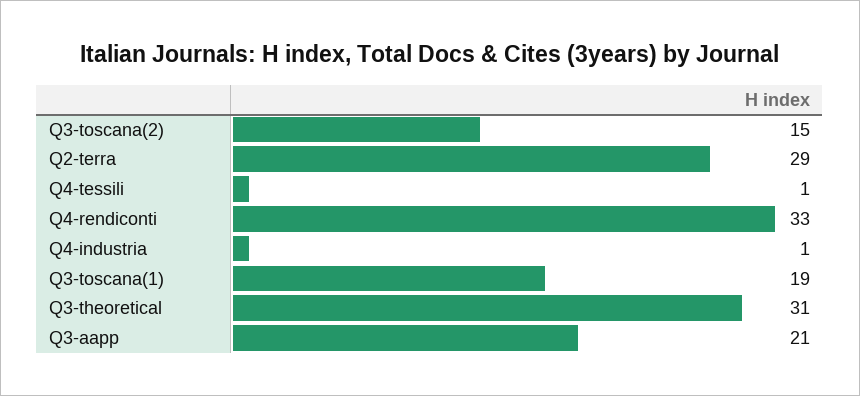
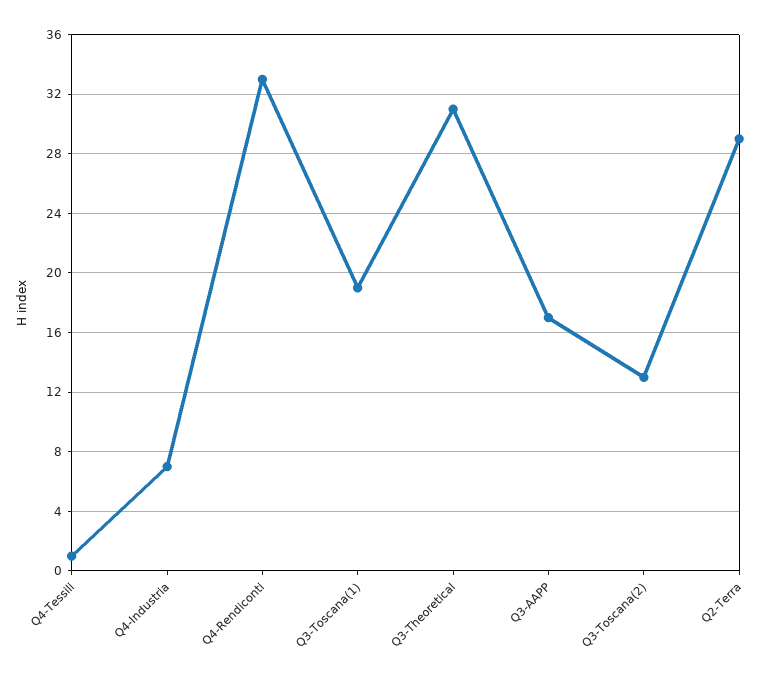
Q3-toscana(2): 15 -> 13
Q4-industria: 1 -> 7
Q3-aapp: 21 -> 17

